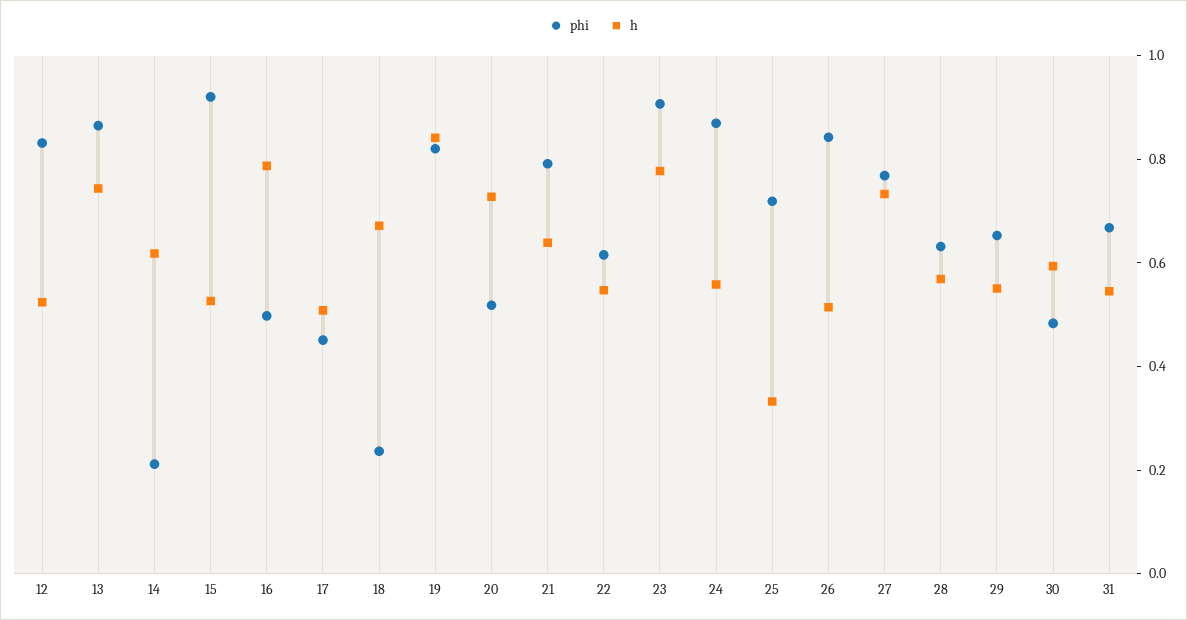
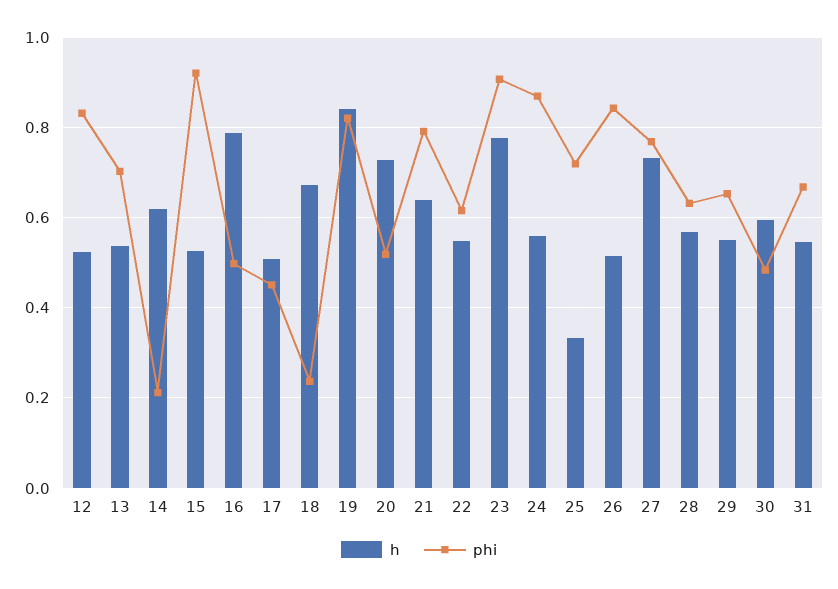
phi, 13: 0.85 -> 0.7
h, 13: 0.75 -> 0.54

